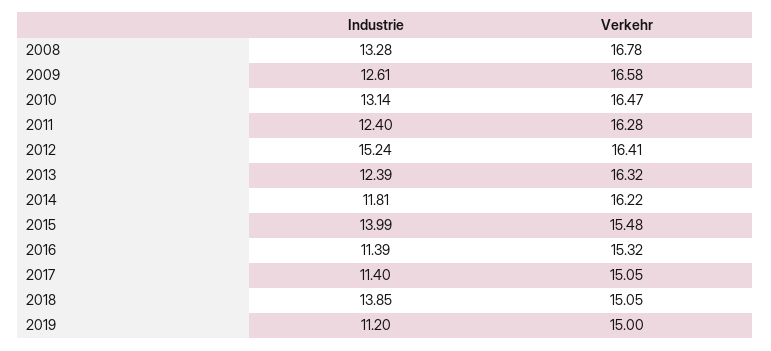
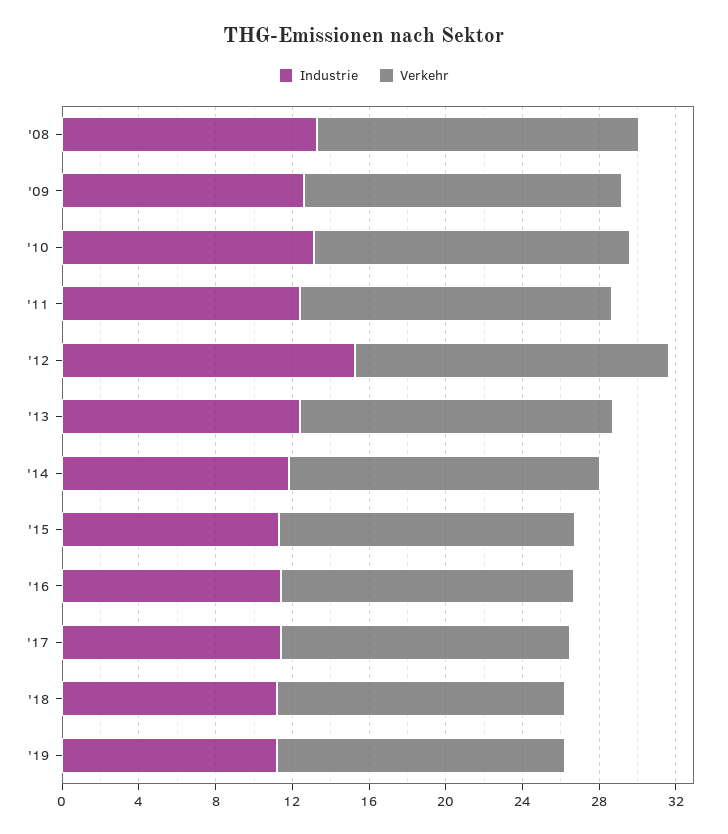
Industrie, 2015: 13.99 -> 11
Industrie, 2018: 13.85 -> 11

